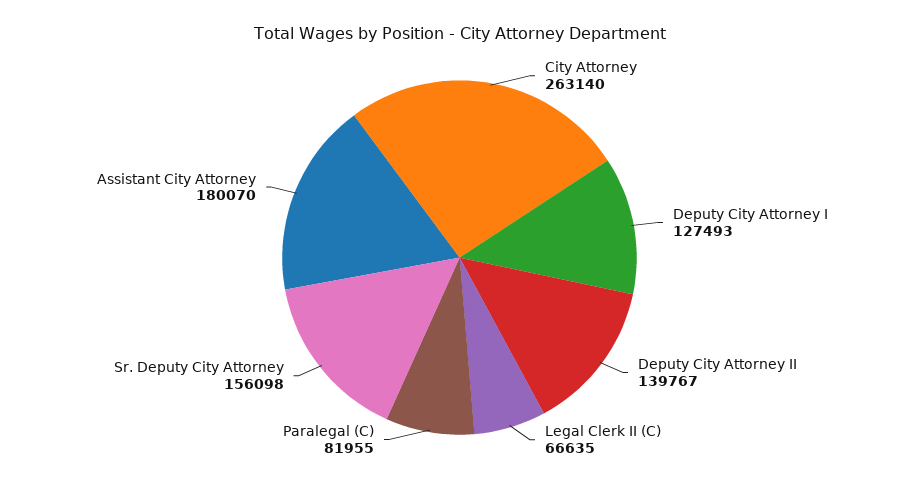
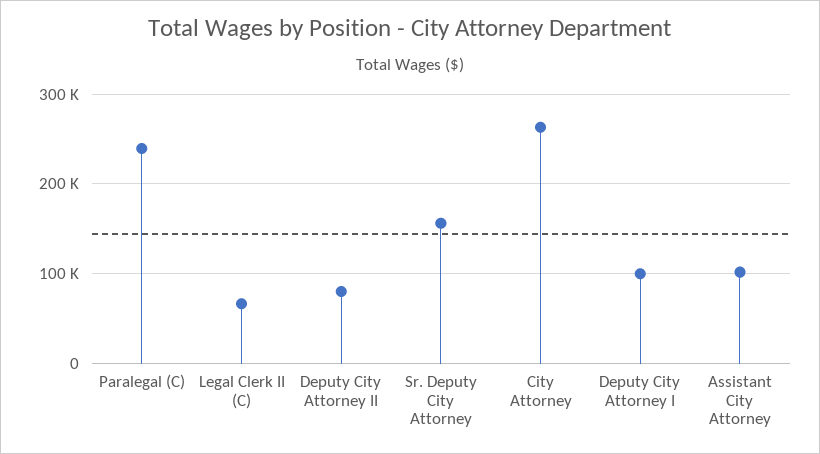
Deputy City Attorney I: 127493 -> 100000
Deputy City Attorney II: 139767 -> 80000
Paralegal (C): 81955 -> 240000
Assistant City Attorney: 180070 -> 100000

